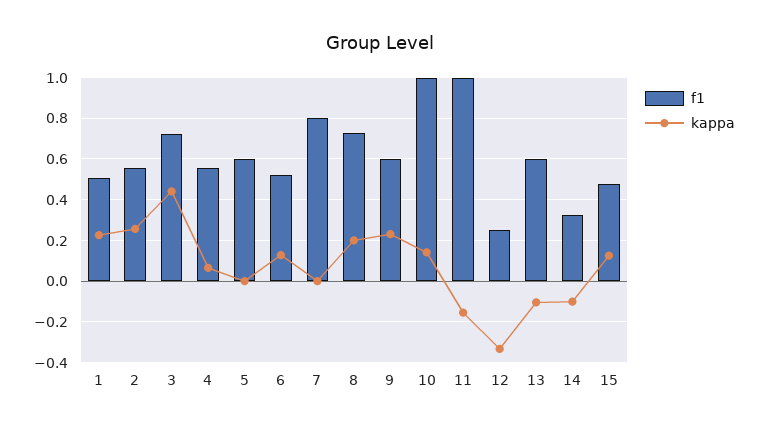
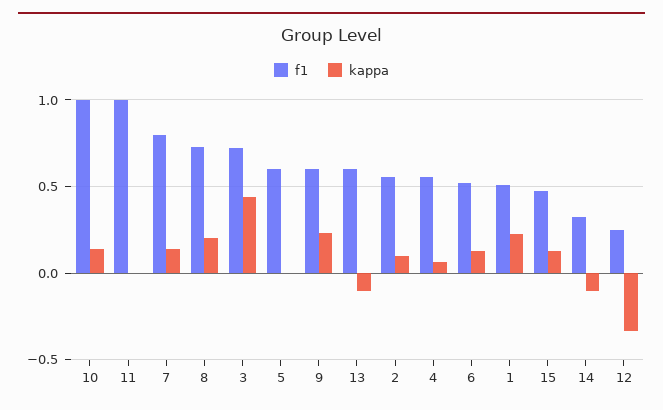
kappa, 2: 0.25 -> 0.1
kappa, 7: 0 -> 0.15
kappa, 11: -0.15 -> 0

